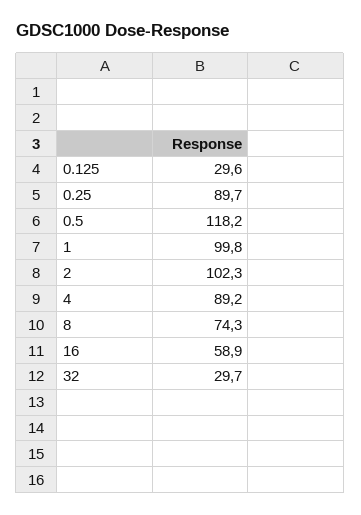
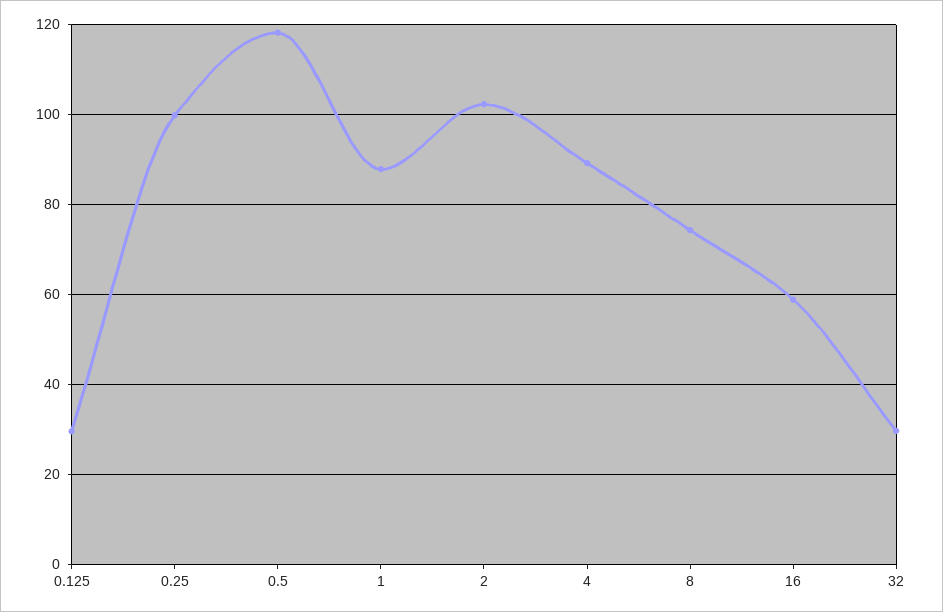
0.25: 89.7 -> 100
1: 99.8 -> 88

